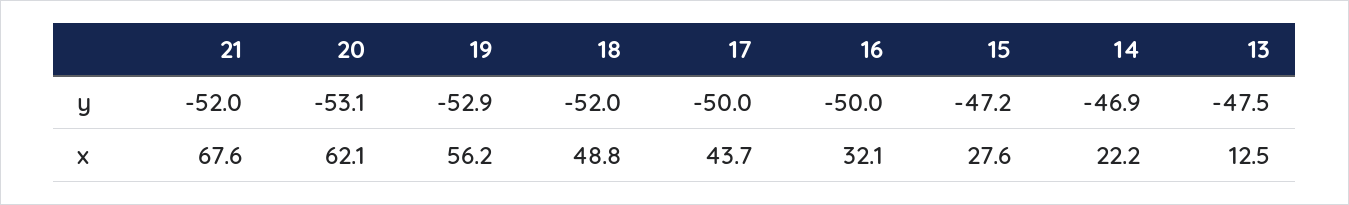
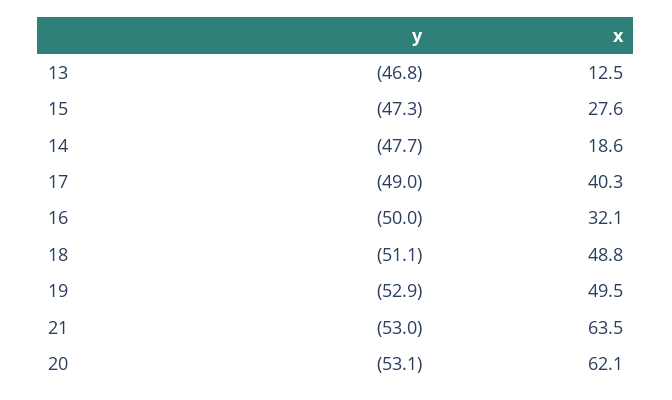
21, y: -52 -> -53
18, y: -52 -> -51.1
17, y: -50 -> -49
15, y: -47.2 -> -47.3
14, y: -46.9 -> -47.7
13, y: -47.5 -> -46.8
21, x: 67.6 -> 63.5
19, x: 56.2 -> 49.5
17, x: 43.7 -> 40.3
14, x: 22.2 -> 18.6

